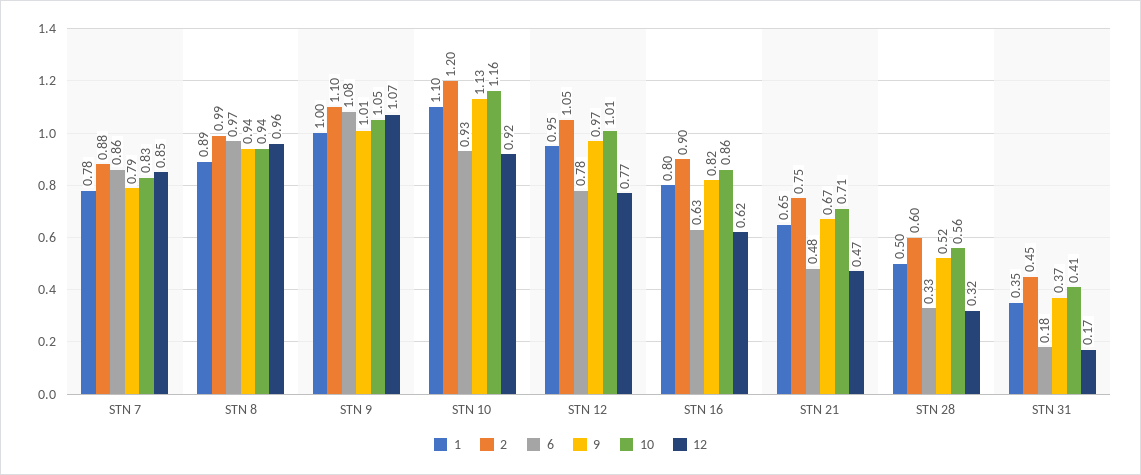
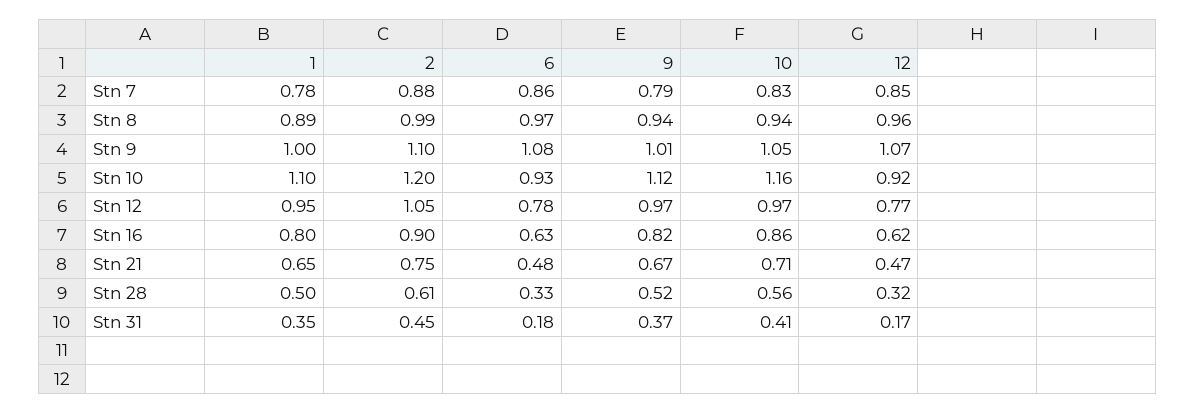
9, STN 10: 1.13 -> 1.12
10, STN 12: 1.01 -> 0.97
2, STN 28: 0.6 -> 0.61

